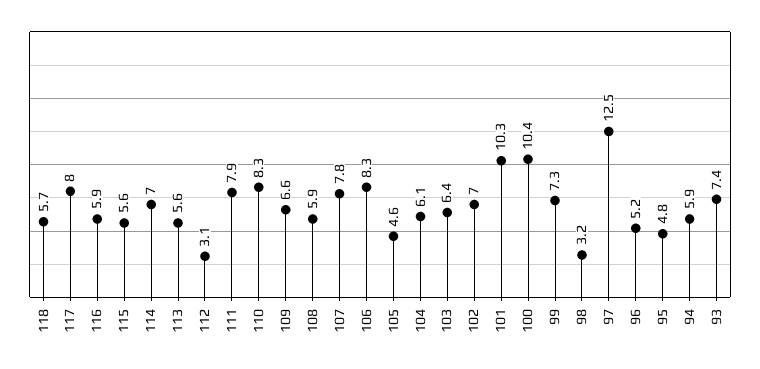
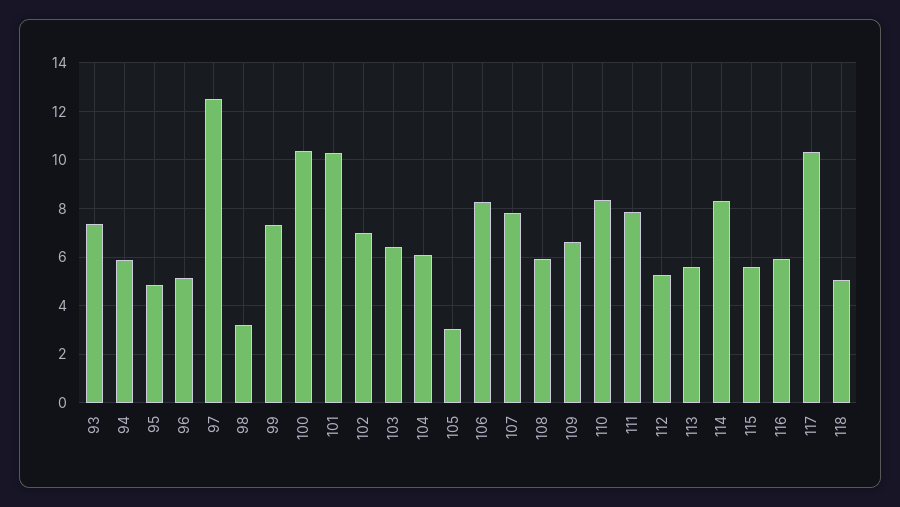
118: 5.7 -> 5
117: 8 -> 10.25
114: 7 -> 8.25
112: 3.1 -> 5.25
105: 4.6 -> 3

